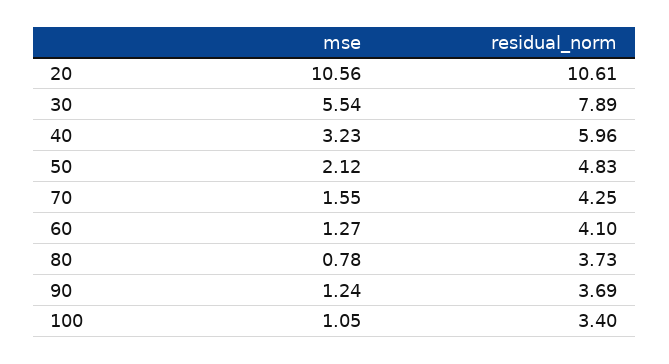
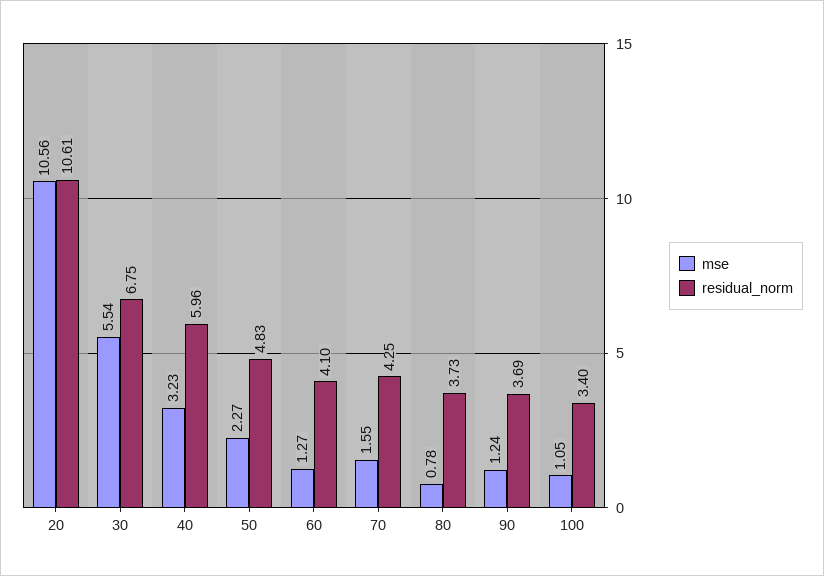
residual_norm, 30: 7.89 -> 6.75
mse, 50: 2.12 -> 2.27

